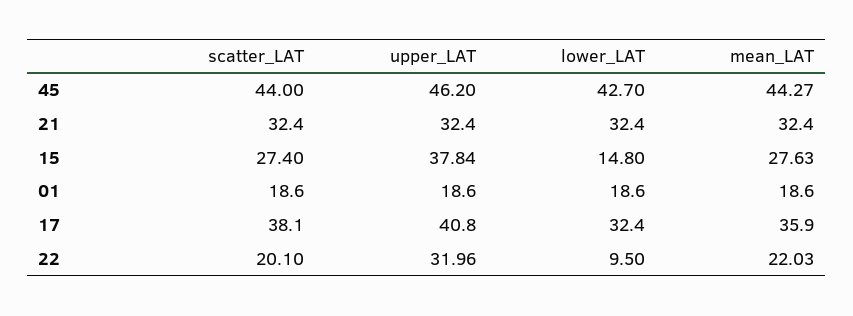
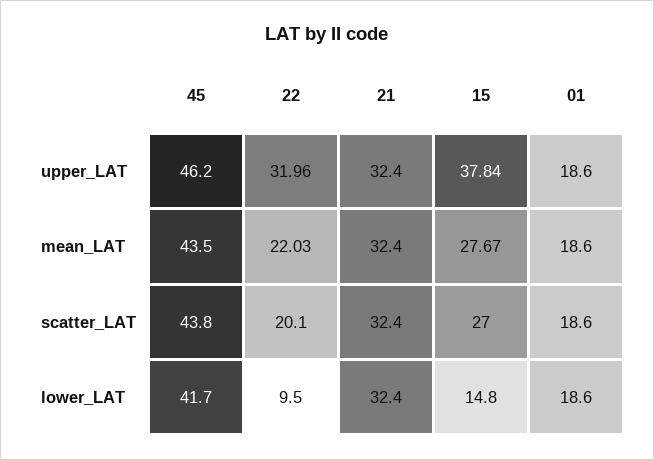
scatter_LAT, 45: 44 -> 43.8
lower_LAT, 45: 42.7 -> 41.7
mean_LAT, 45: 44.27 -> 43.5
scatter_LAT, 15: 27.4 -> 27
mean_LAT, 15: 27.63 -> 27.67
scatter_LAT, 17: 38.1 -> none
upper_LAT, 17: 40.8 -> none
lower_LAT, 17: 32.4 -> none
mean_LAT, 17: 35.9 -> none

